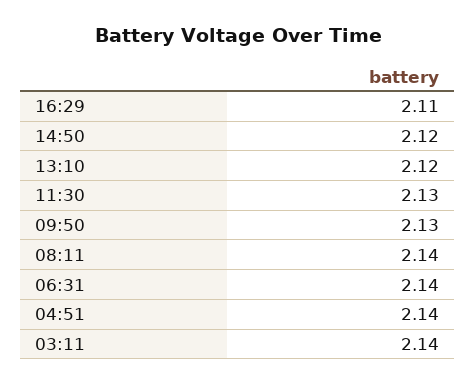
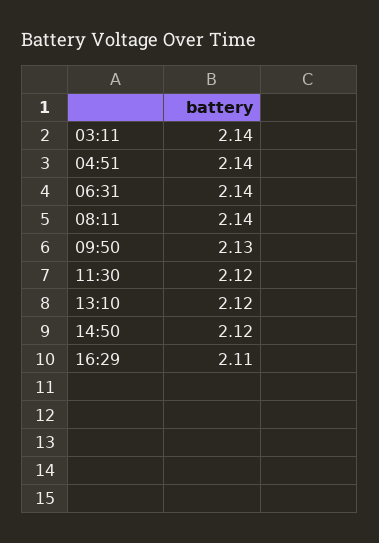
11:30: 2.13 -> 2.12

